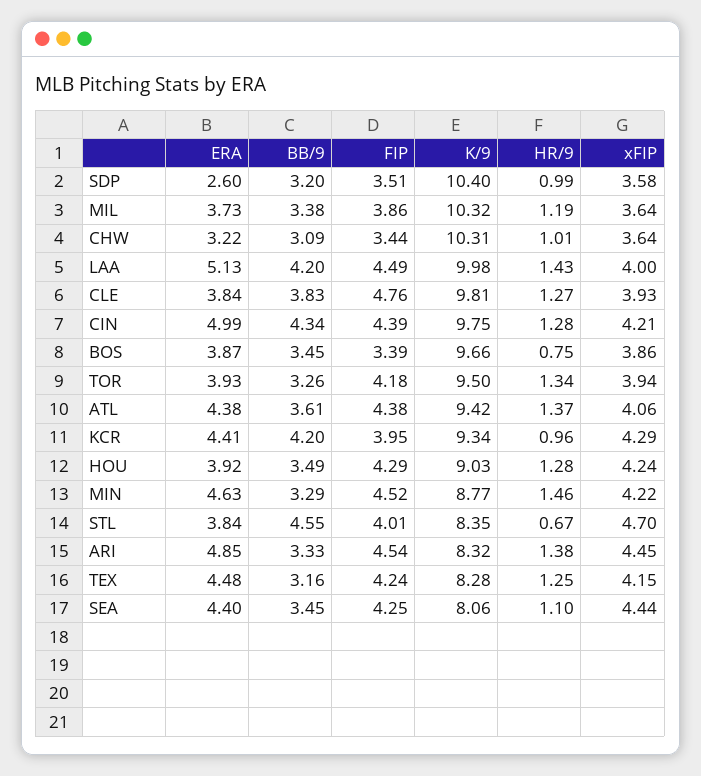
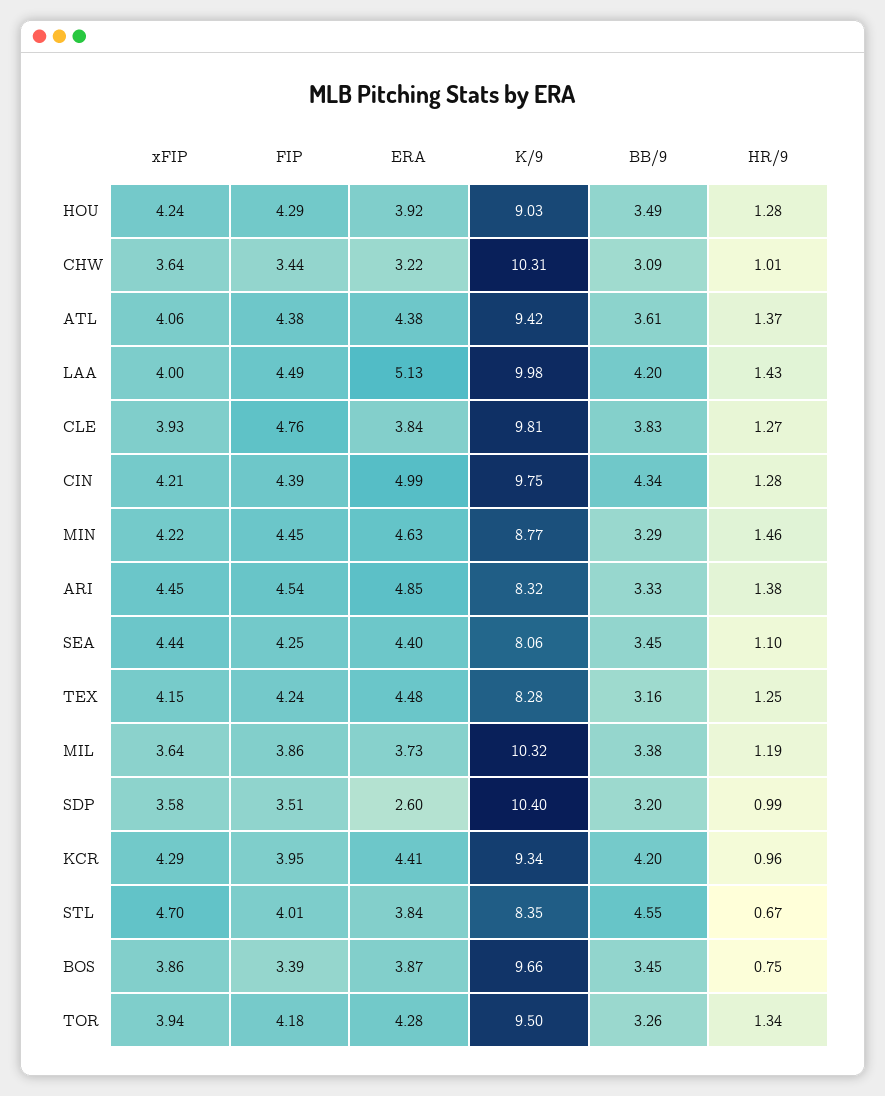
ERA, TOR: 3.93 -> 4.28
FIP, MIN: 4.52 -> 4.45

